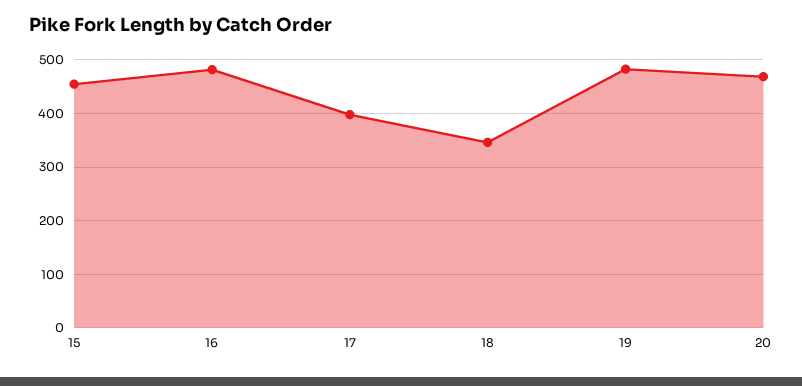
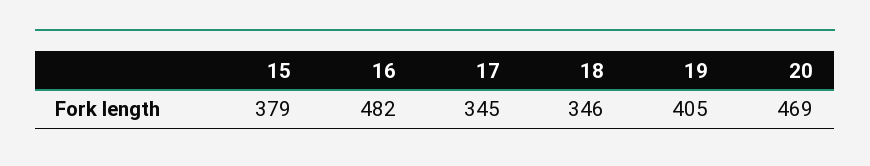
15: 460 -> 379
17: 400 -> 345
19: 480 -> 405

